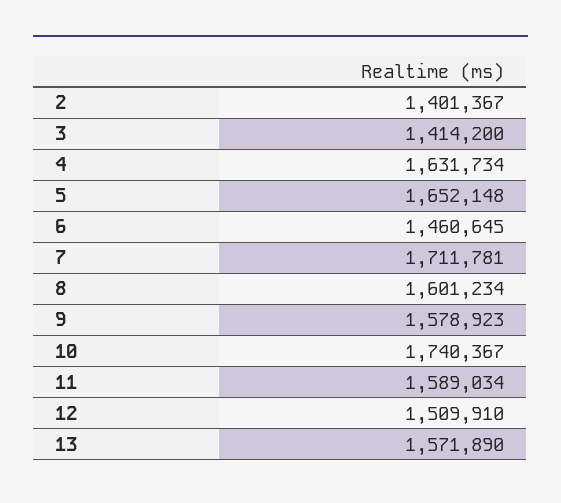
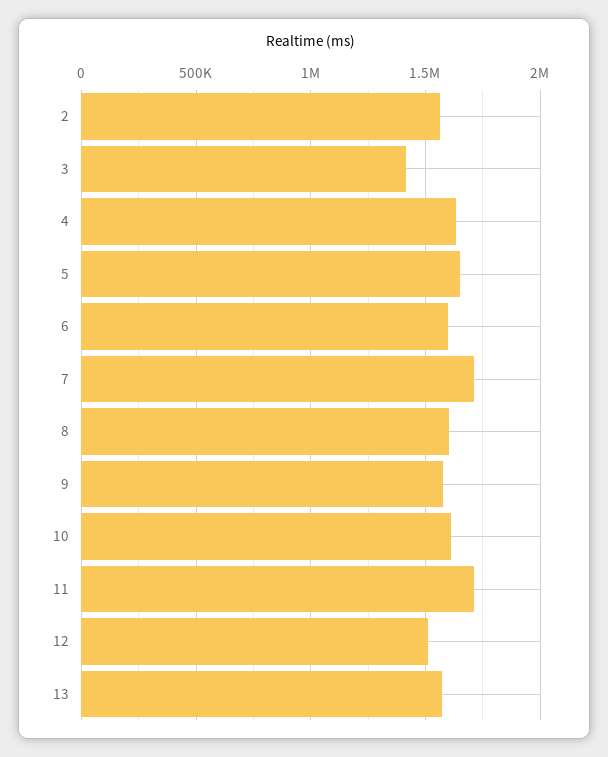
2: 1401367 -> 1550000
6: 1460645 -> 1600000
10: 1740367 -> 1600000
11: 1589034 -> 1700000

